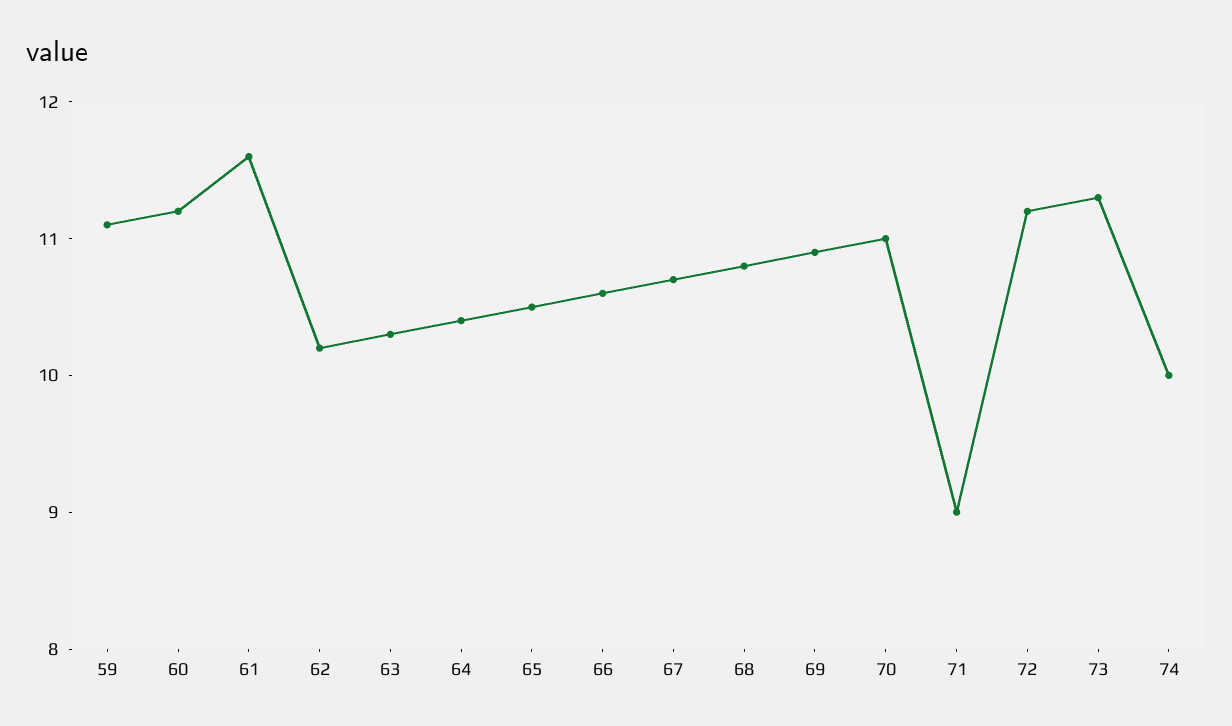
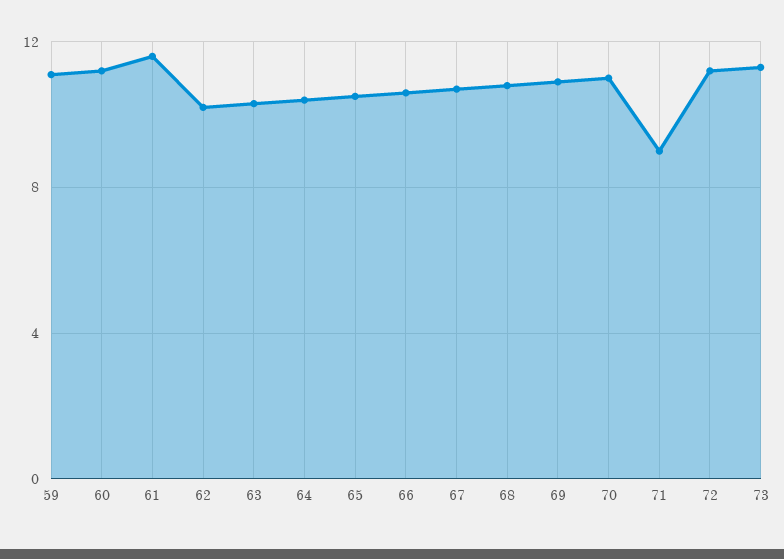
74: 10 -> none

